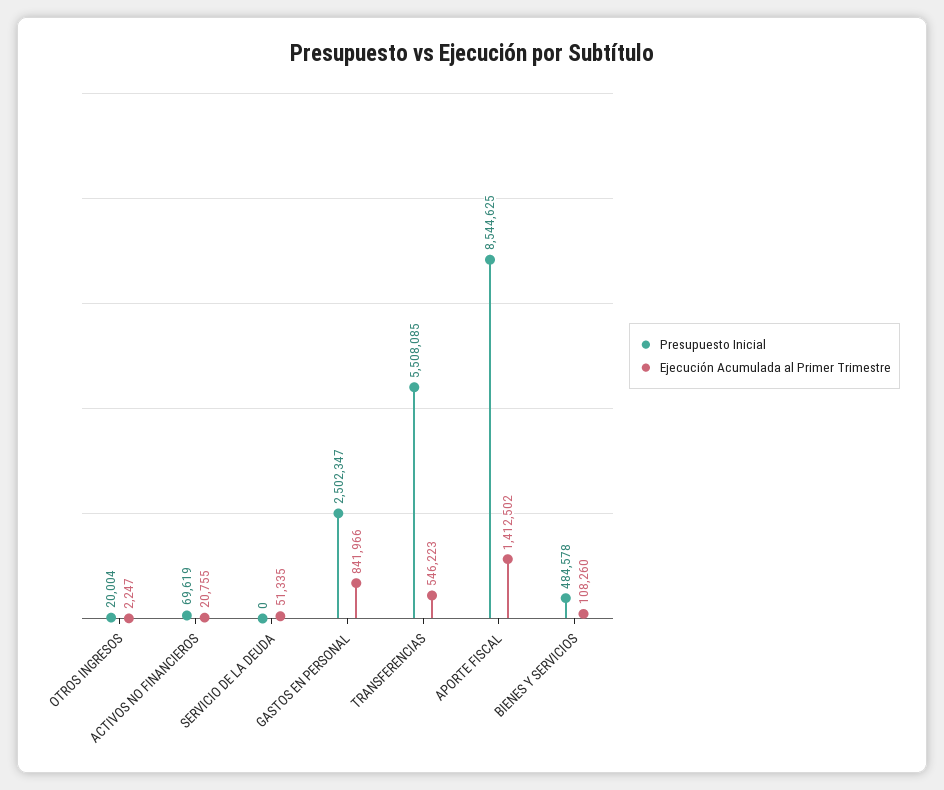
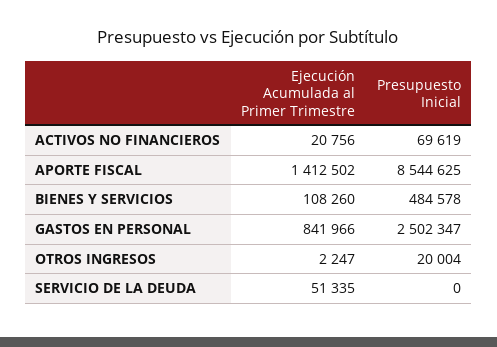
Ejecución Acumulada al Primer Trimestre, ACTIVOS NO FINANCIEROS: 20755 -> 20756
Presupuesto Inicial, TRANSFERENCIAS: 5508085 -> none
Ejecución Acumulada al Primer Trimestre, TRANSFERENCIAS: 546223 -> none

